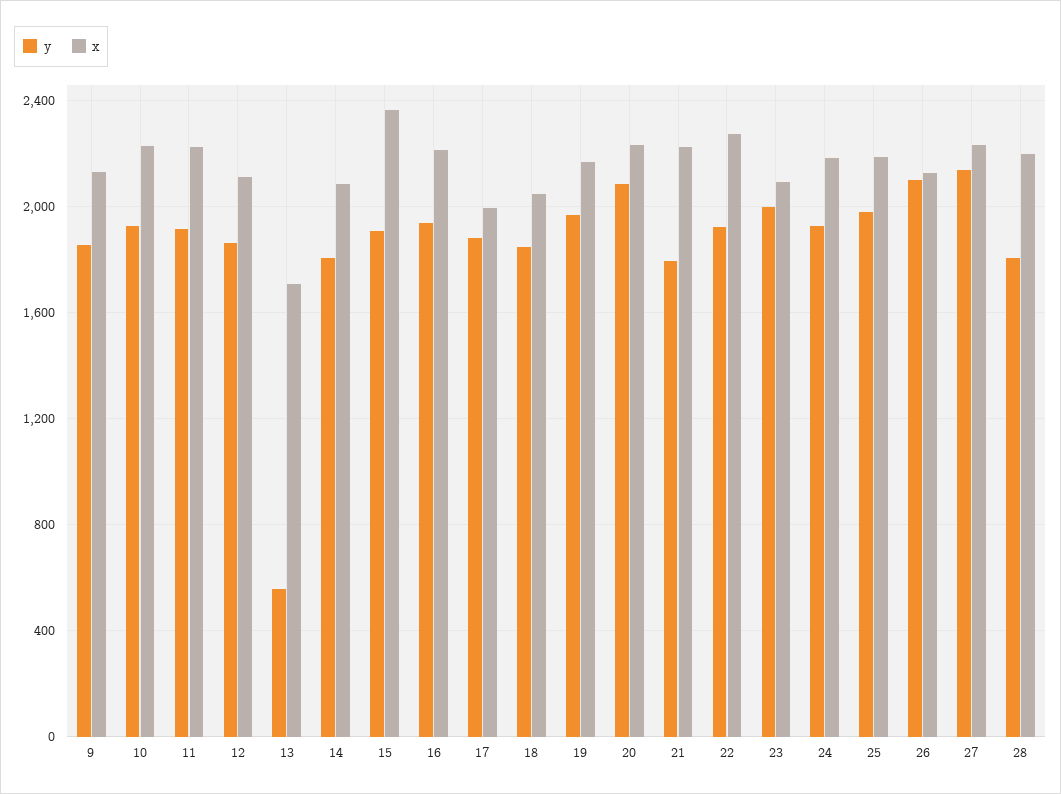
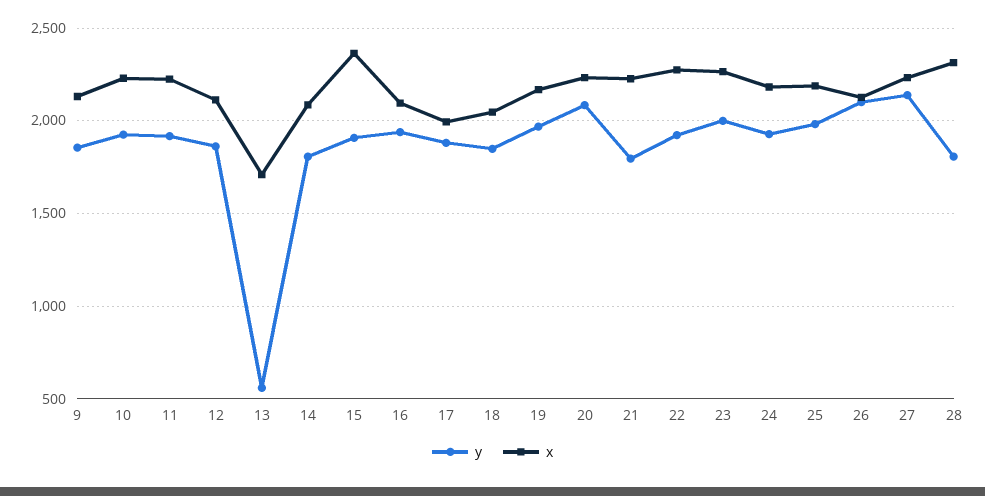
x, 16: 2200 -> 2100
x, 23: 2100 -> 2250
x, 28: 2200 -> 2300

